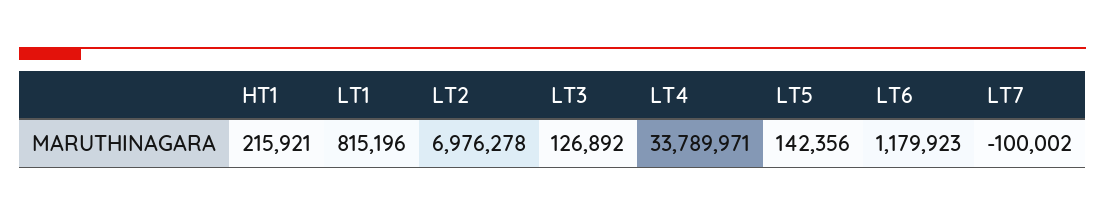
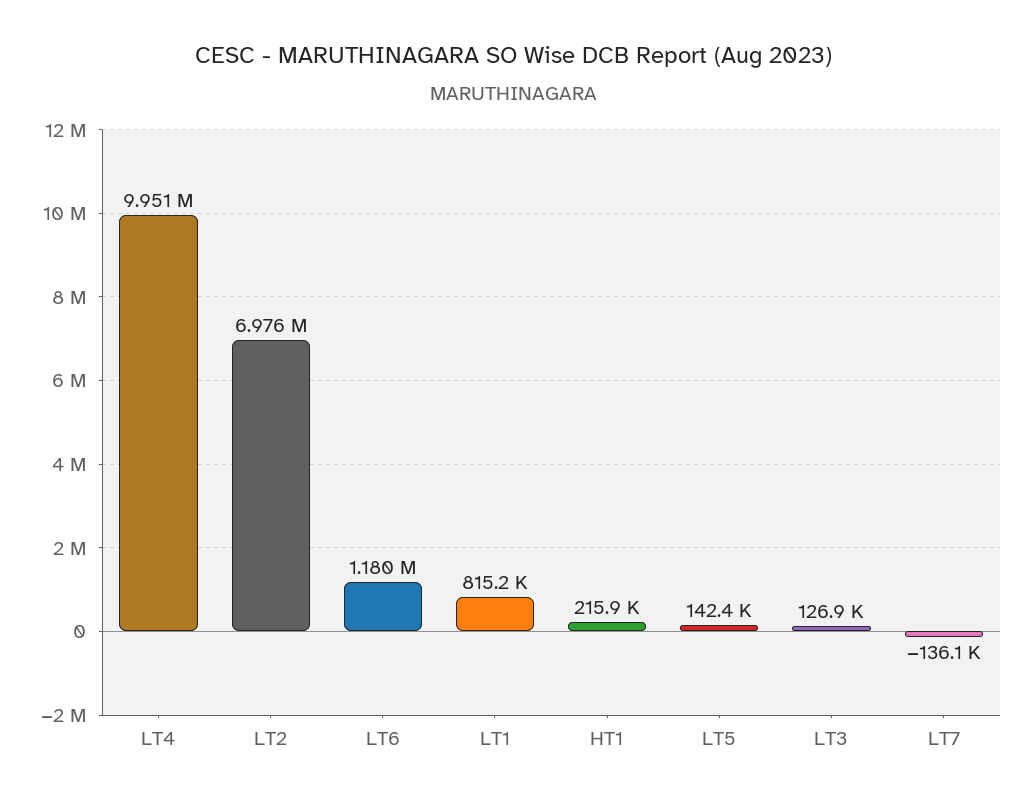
LT4: 33789971 -> 9951000
LT7: -100002 -> -136100

